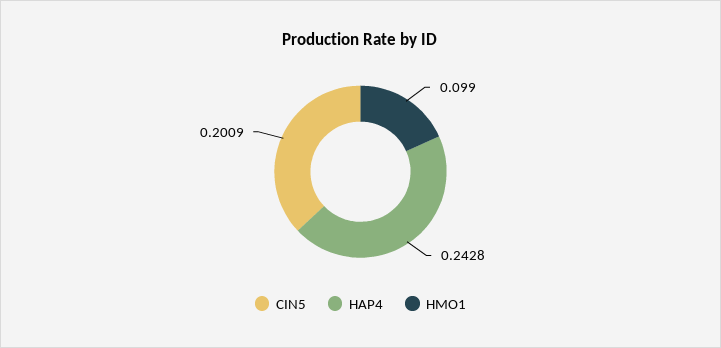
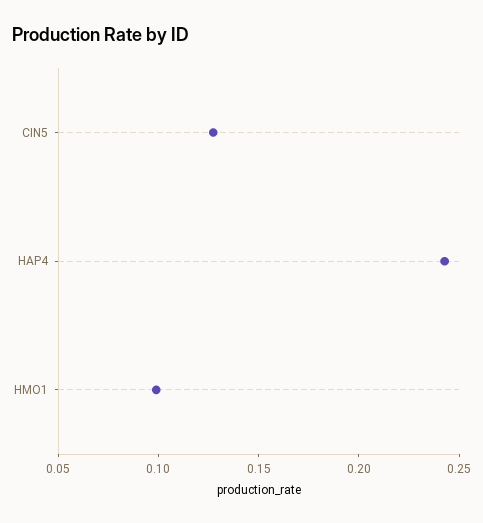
CIN5: 0.2009 -> 0.13

